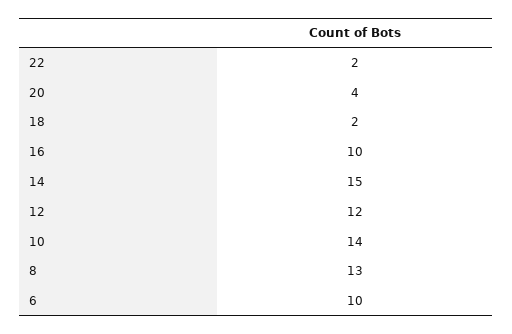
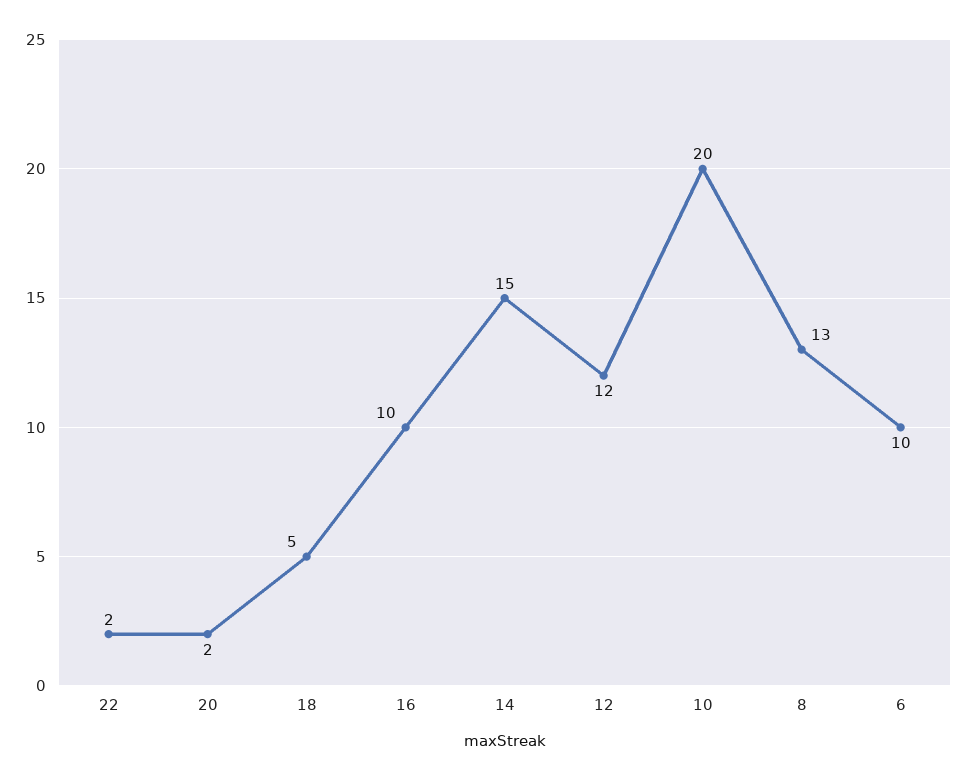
20: 4 -> 2
18: 2 -> 5
10: 14 -> 20

